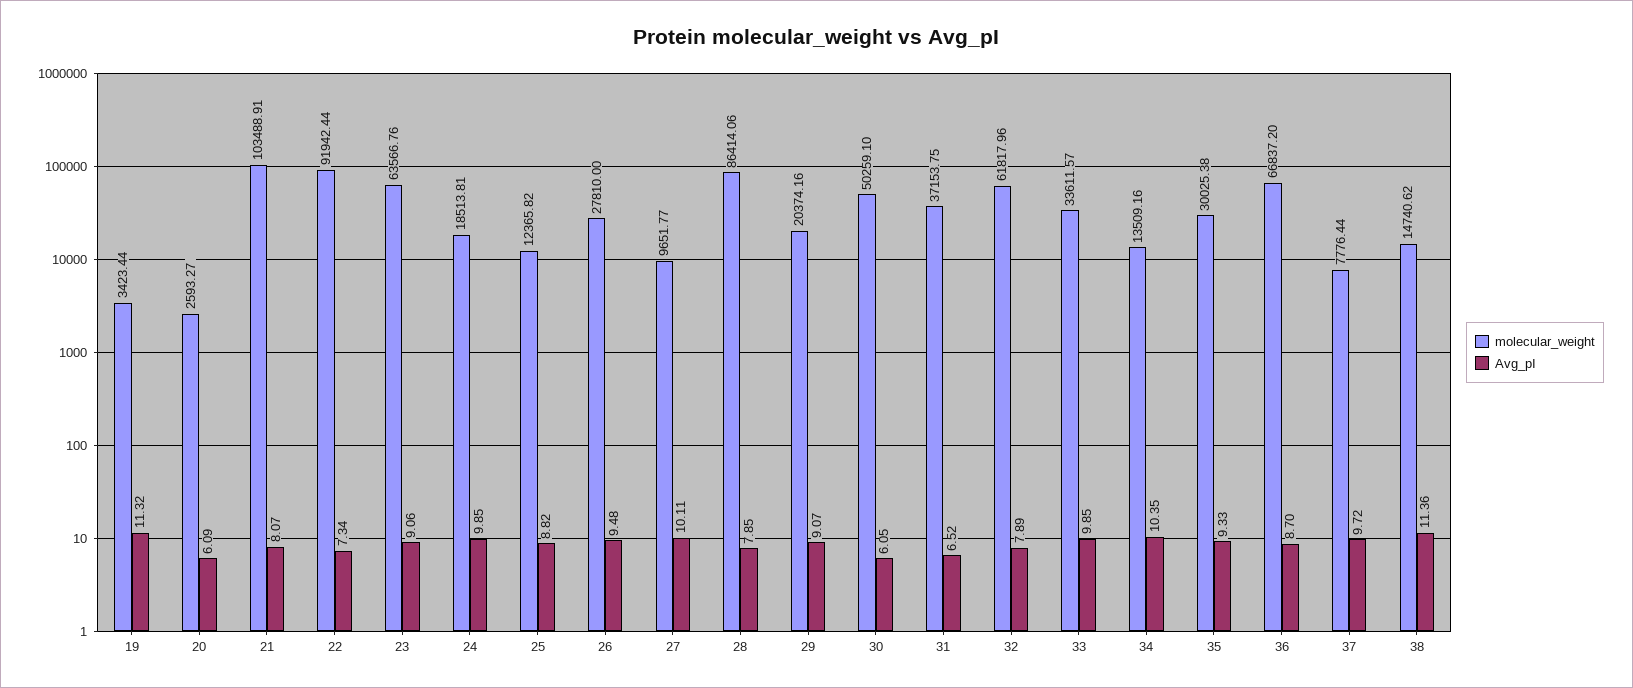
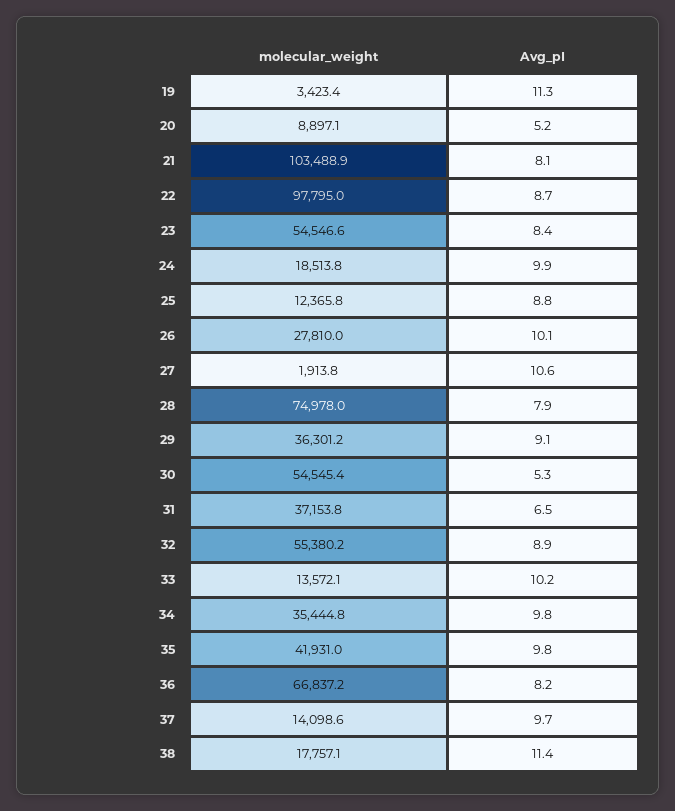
molecular_weight, 20: 2593.27 -> 8897.1
Avg_pI, 20: 6.09 -> 5.2
molecular_weight, 22: 91942.44 -> 97795
Avg_pI, 22: 7.34 -> 8.7
molecular_weight, 23: 63566.76 -> 54546.6
Avg_pI, 23: 9.06 -> 8.4
Avg_pI, 26: 9.48 -> 10.1
molecular_weight, 27: 9651.77 -> 1913.8
Avg_pI, 27: 10.11 -> 10.6
molecular_weight, 28: 86414.06 -> 74978
molecular_weight, 29: 20374.16 -> 36301.2
molecular_weight, 30: 50259.1 -> 54545.4
Avg_pI, 30: 6.05 -> 5.3
molecular_weight, 32: 61817.96 -> 55380.2
Avg_pI, 32: 7.89 -> 8.9
molecular_weight, 33: 33611.57 -> 13572.1
Avg_pI, 33: 9.85 -> 10.2
molecular_weight, 34: 13509.16 -> 35444.8
Avg_pI, 34: 10.35 -> 9.8
molecular_weight, 35: 30025.38 -> 41931
Avg_pI, 35: 9.33 -> 9.8
Avg_pI, 36: 8.7 -> 8.2
molecular_weight, 37: 7776.44 -> 14098.6
molecular_weight, 38: 14740.62 -> 17757.1

